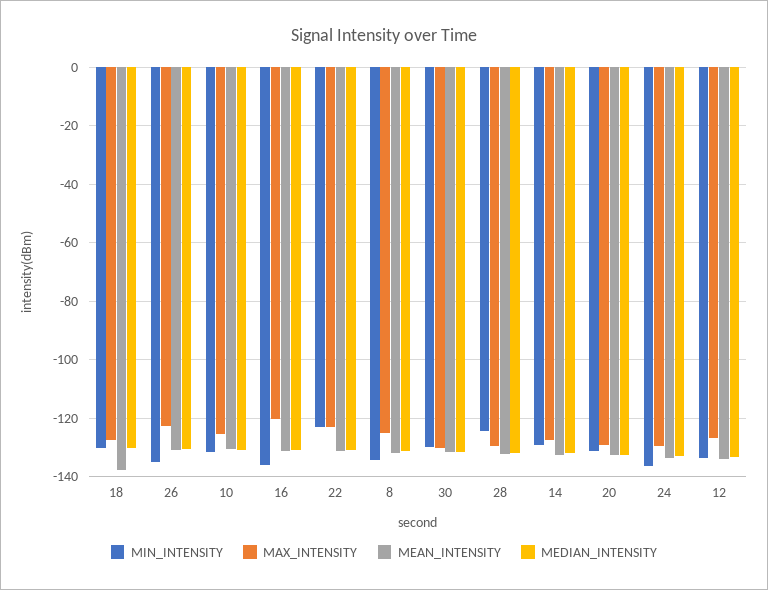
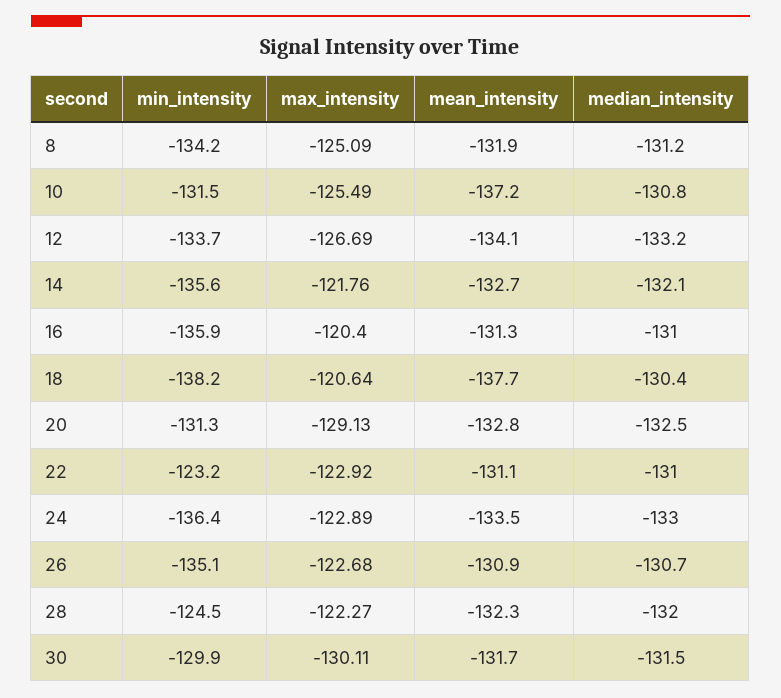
MIN_INTENSITY, 18: -130 -> -138.2
MAX_INTENSITY, 18: -127.5 -> -120.64
MEAN_INTENSITY, 10: -130 -> -137.2
MAX_INTENSITY, 28: -130 -> -122.27
MIN_INTENSITY, 14: -130 -> -135.6
MAX_INTENSITY, 14: -127.5 -> -121.76
MAX_INTENSITY, 24: -130 -> -122.89

